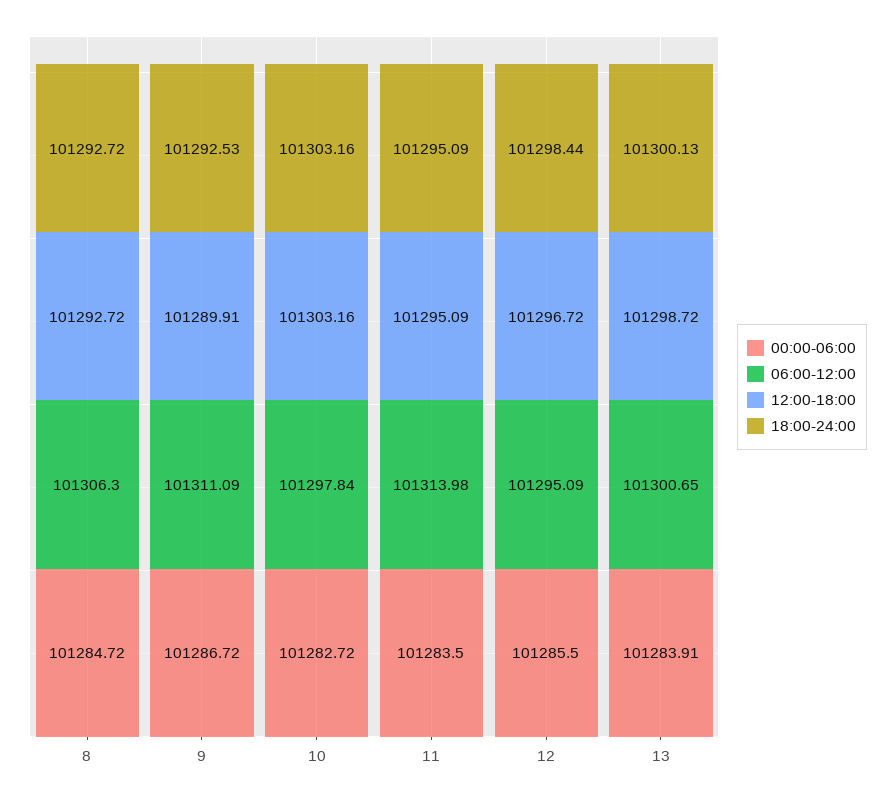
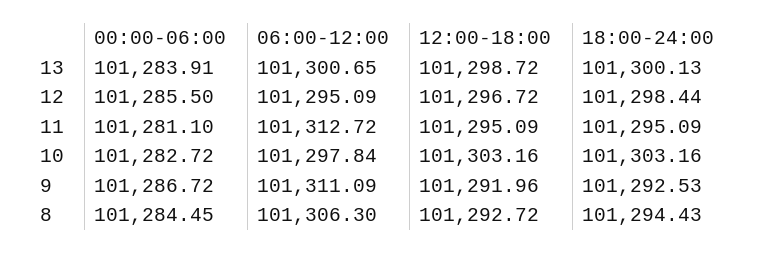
00:00-06:00, 8: 101284.72 -> 101284.45
18:00-24:00, 8: 101292.72 -> 101294.43
12:00-18:00, 9: 101289.91 -> 101291.96
00:00-06:00, 11: 101283.5 -> 101281.1
06:00-12:00, 11: 101313.98 -> 101312.72

